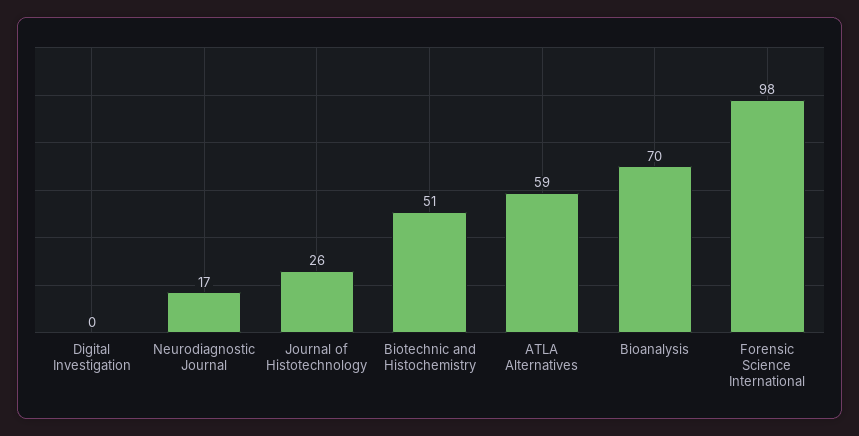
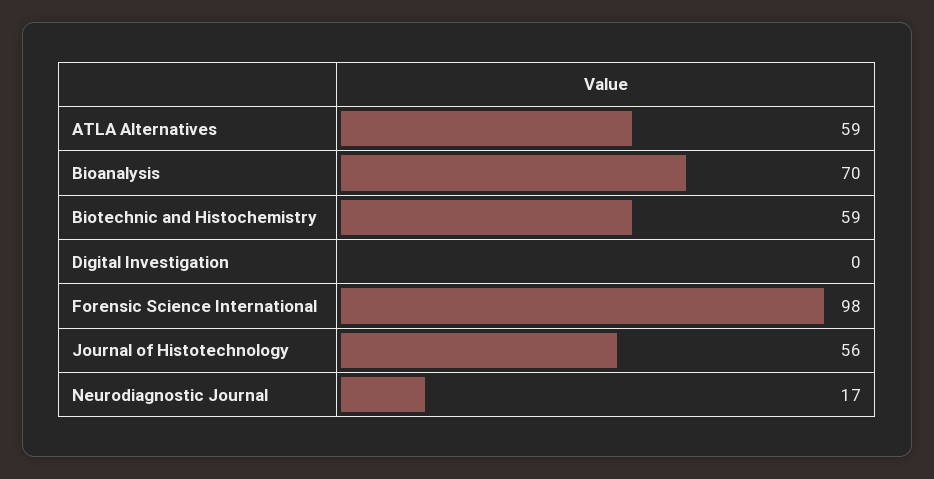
Journal of Histotechnology: 26 -> 56
Biotechnic and Histochemistry: 51 -> 59

